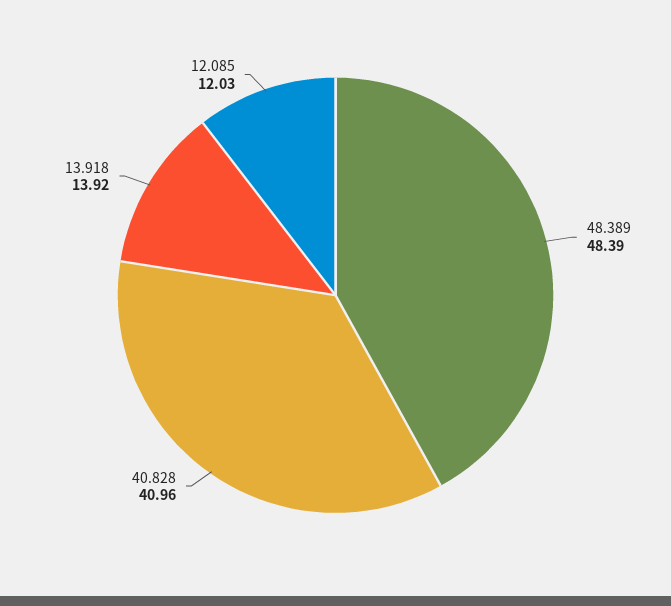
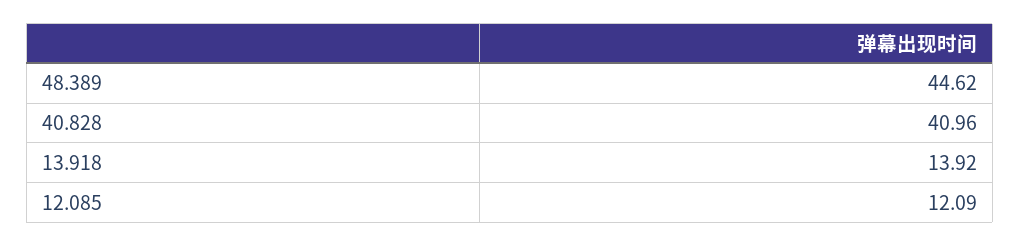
48.389: 48.39 -> 44.62
12.085: 12.03 -> 12.09

